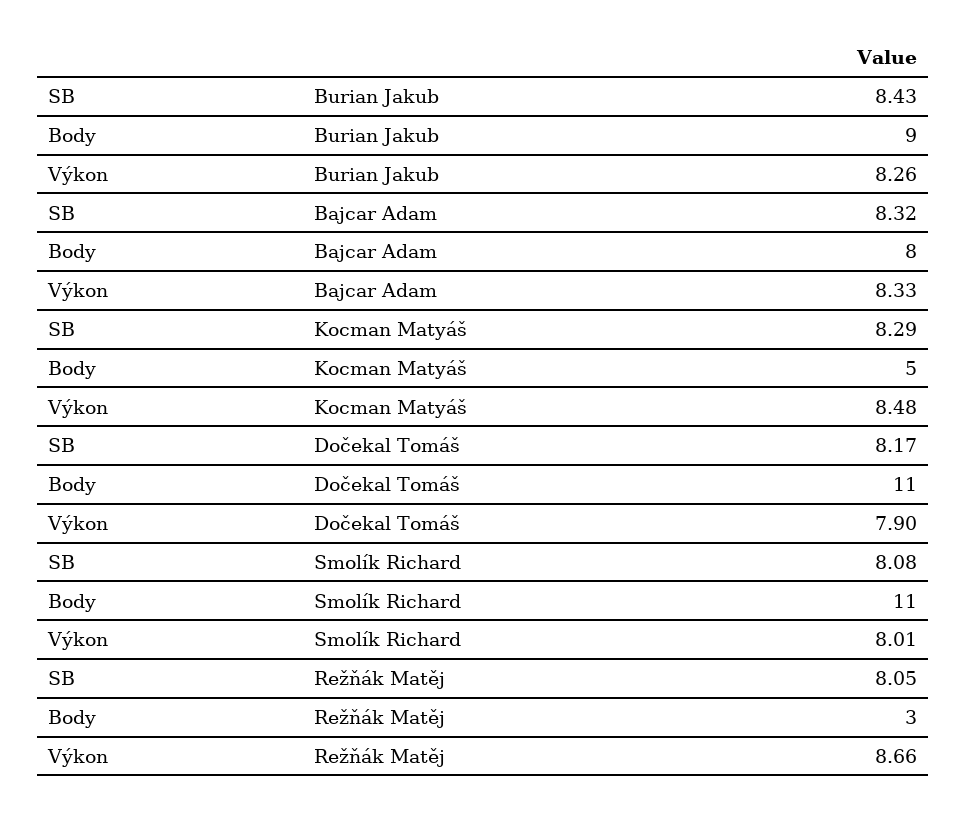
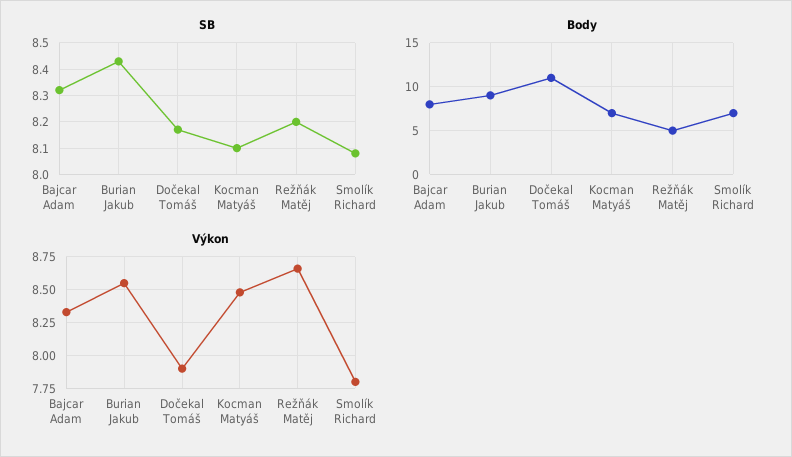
Výkon, Burian Jakub: 8.26 -> 8.55
SB, Kocman Matyáš: 8.29 -> 8.1
Body, Kocman Matyáš: 5 -> 7
Body, Smolík Richard: 11 -> 7
Výkon, Smolík Richard: 8.01 -> 7.8
SB, Režňák Matěj: 8.05 -> 8.2
Body, Režňák Matěj: 3 -> 5

